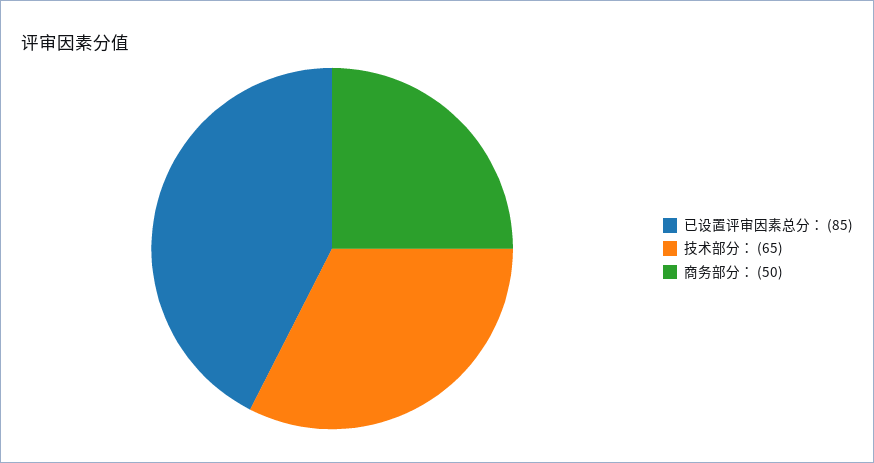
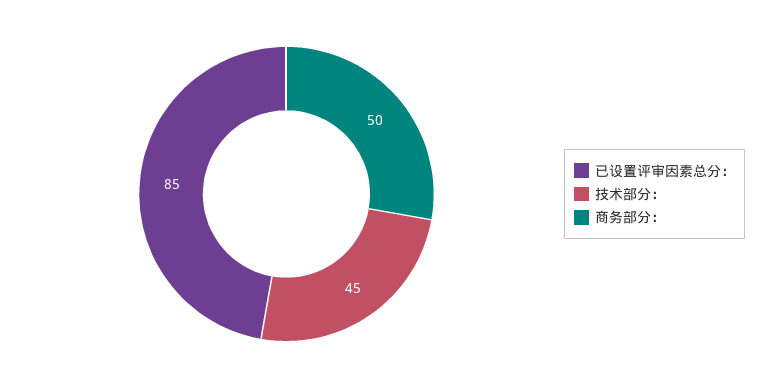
技术部分：: 65 -> 45

